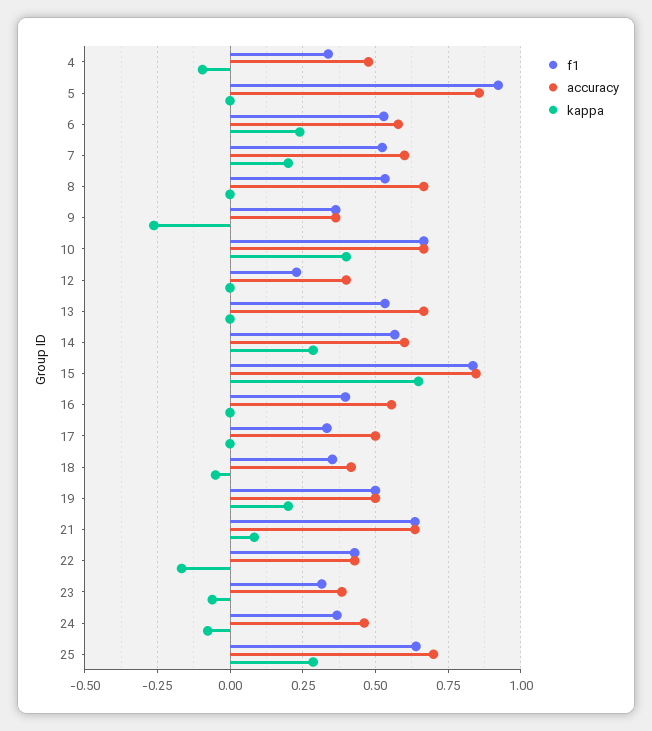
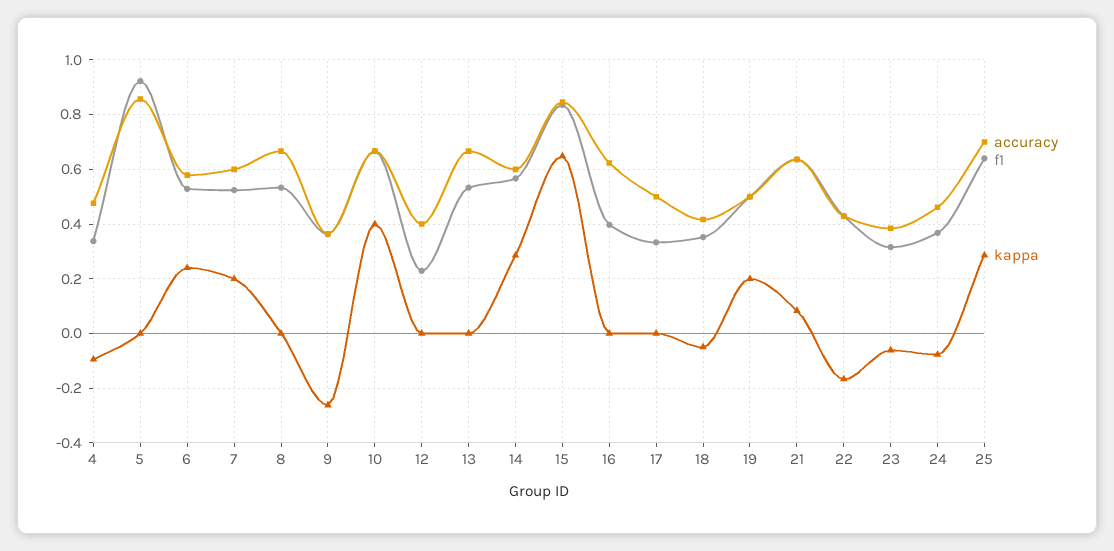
accuracy, 16: 0.55 -> 0.625

